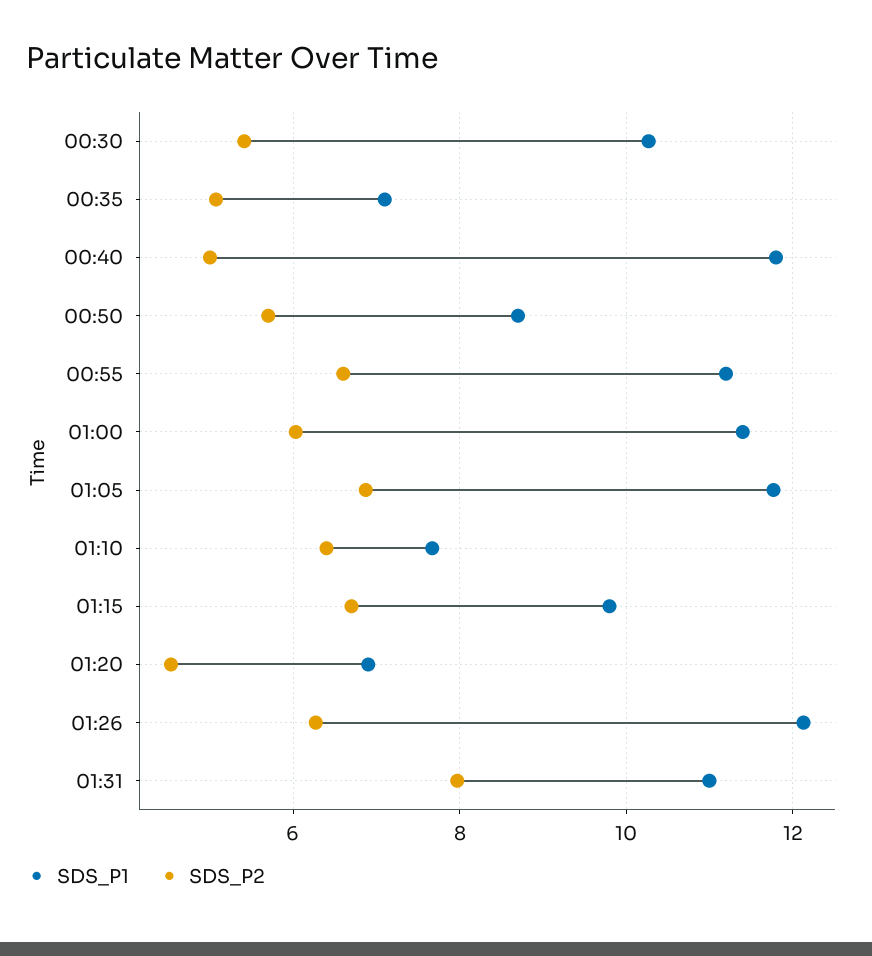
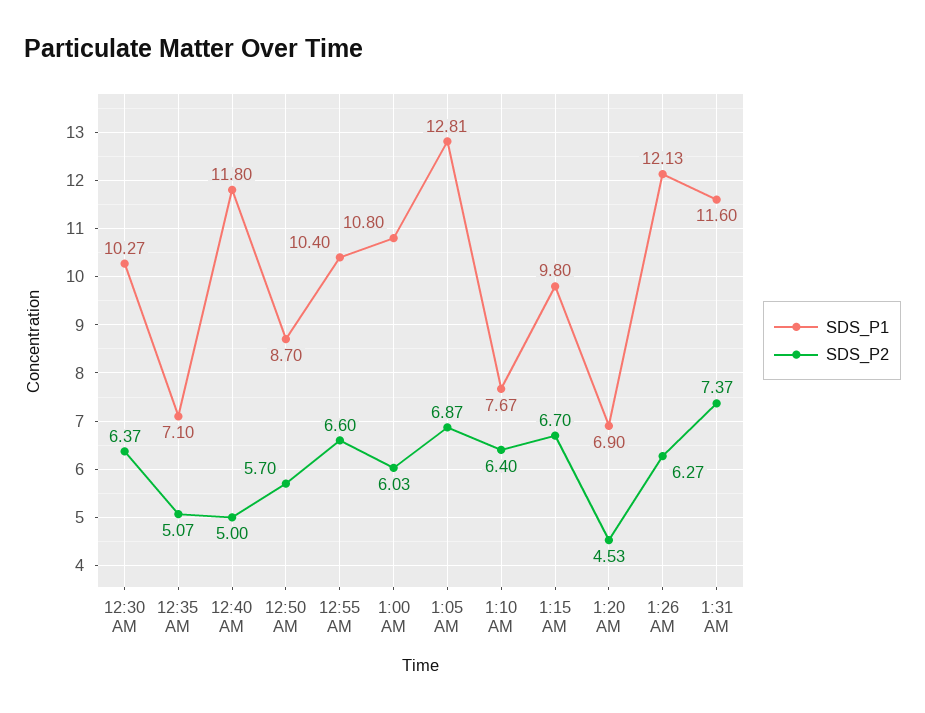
SDS_P2, 00:30: 5.4 -> 6.37
SDS_P1, 00:55: 11.2 -> 10.4
SDS_P1, 01:00: 11.4 -> 10.8
SDS_P1, 01:05: 11.8 -> 12.81
SDS_P1, 01:31: 11 -> 11.6
SDS_P2, 01:31: 8 -> 7.37

